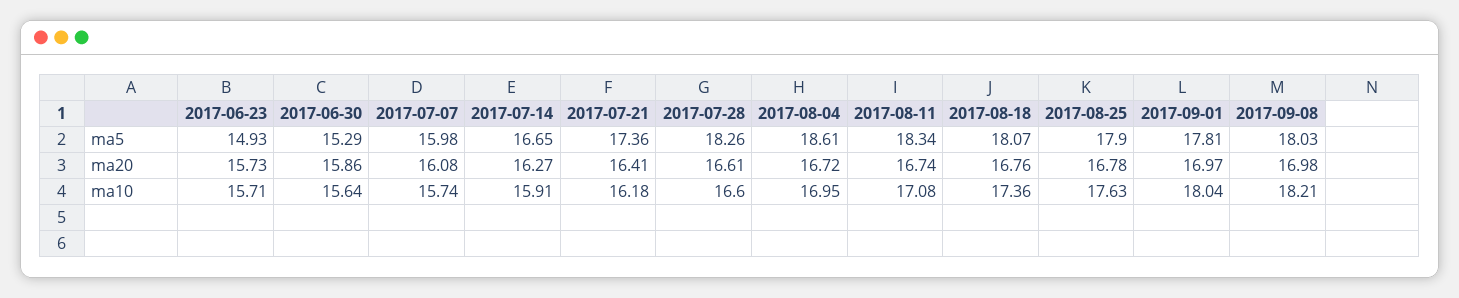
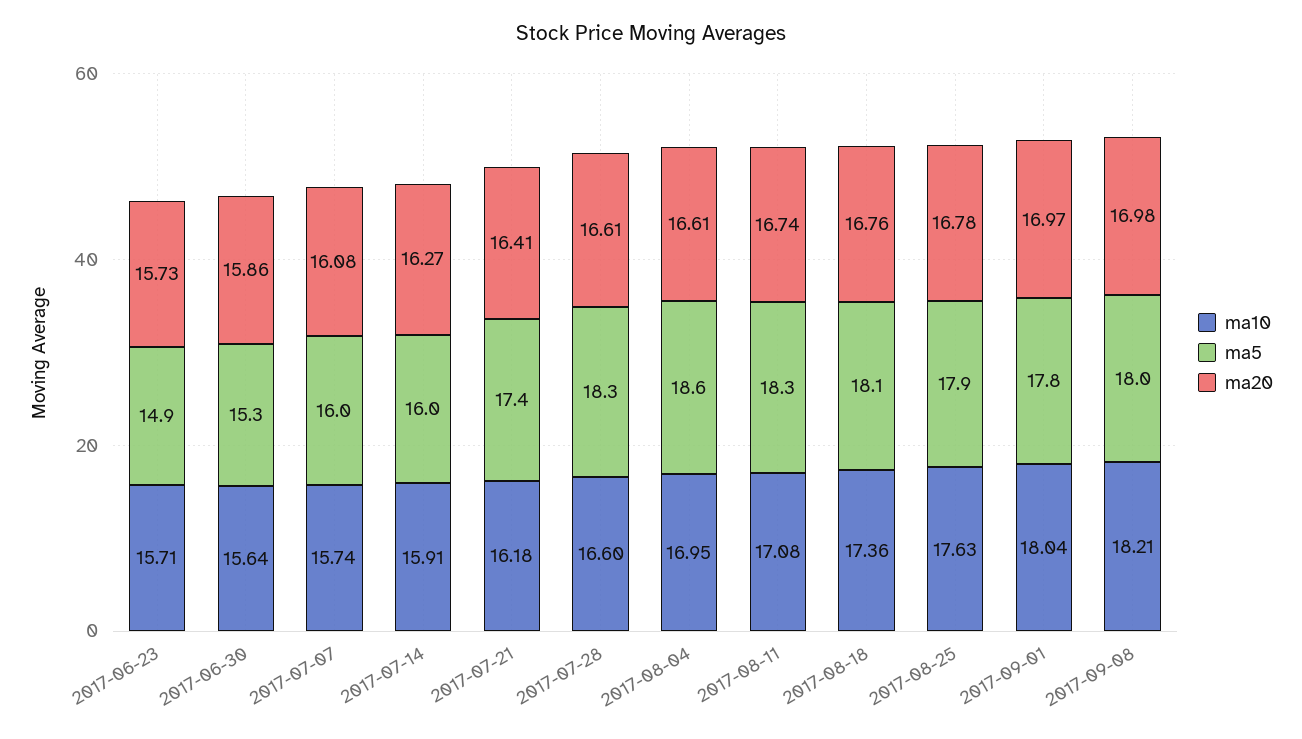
ma5, 2017-07-14: 16.65 -> 16
ma20, 2017-08-04: 16.72 -> 16.61

